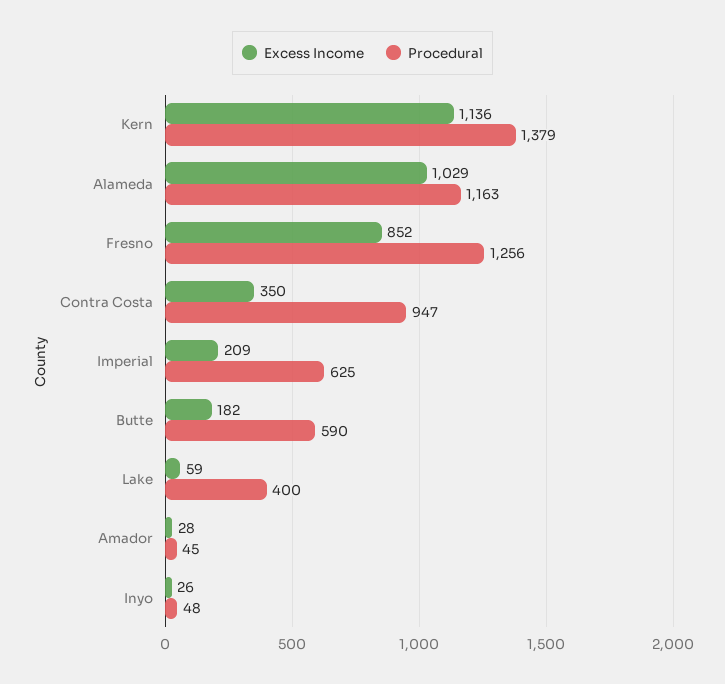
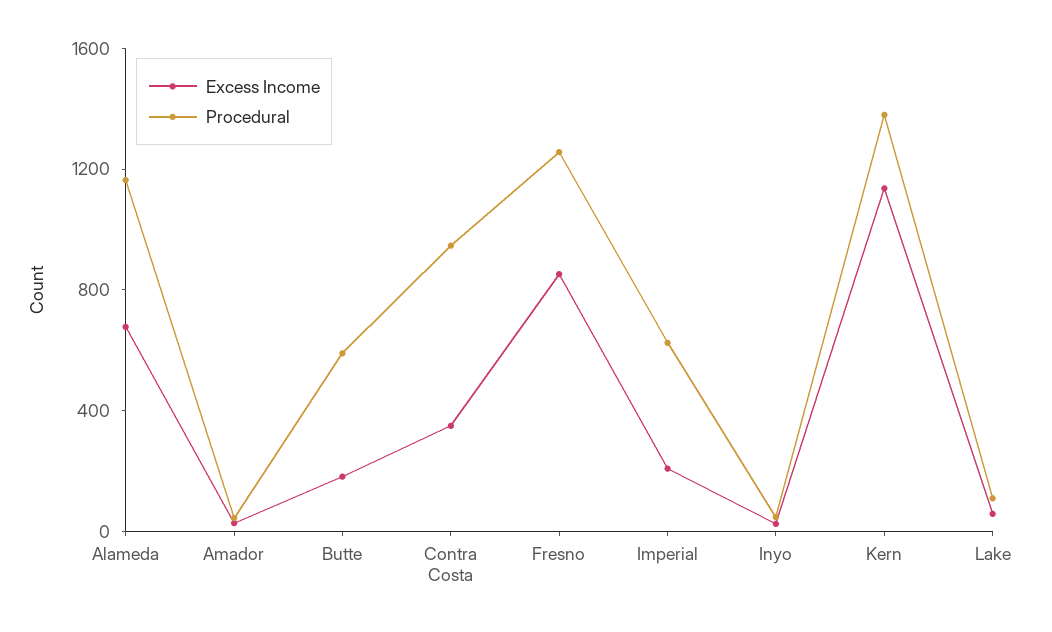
Excess Income, Alameda: 1029 -> 700
Procedural, Lake: 400 -> 100

